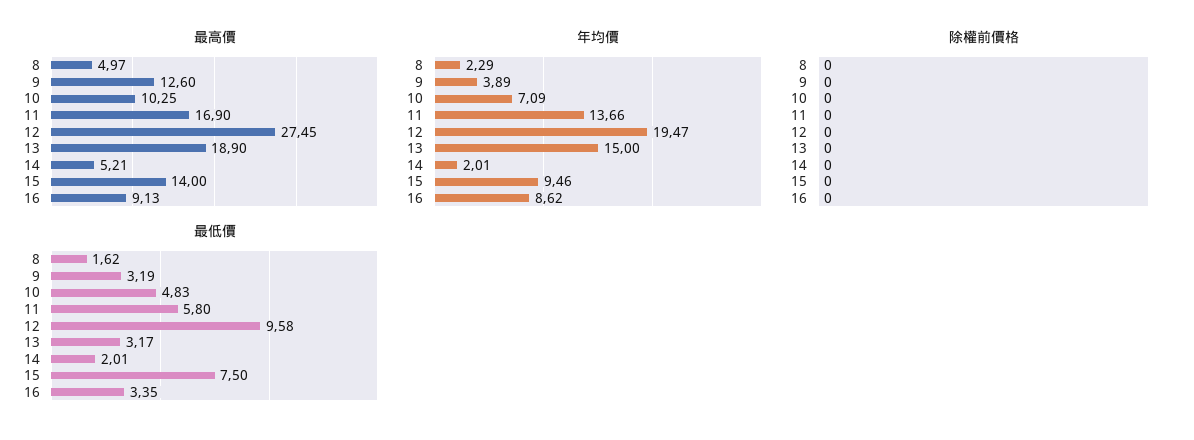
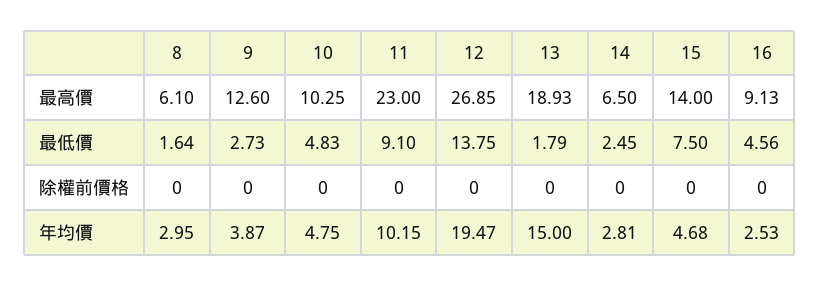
最高價, 8: 4.97 -> 6.1
最高價, 11: 16.9 -> 23
最高價, 12: 27.45 -> 26.85
最高價, 13: 18.9 -> 18.93
最高價, 14: 5.21 -> 6.5
年均價, 8: 2.29 -> 2.95
年均價, 9: 3.89 -> 3.87
年均價, 10: 7.09 -> 4.75
年均價, 11: 13.66 -> 10.15
年均價, 14: 2.01 -> 2.81
年均價, 15: 9.46 -> 4.68
年均價, 16: 8.62 -> 2.53
最低價, 8: 1.62 -> 1.64
最低價, 9: 3.19 -> 2.73
最低價, 11: 5.8 -> 9.1
最低價, 12: 9.58 -> 13.75
最低價, 13: 3.17 -> 1.79
最低價, 14: 2.01 -> 2.45
最低價, 16: 3.35 -> 4.56

